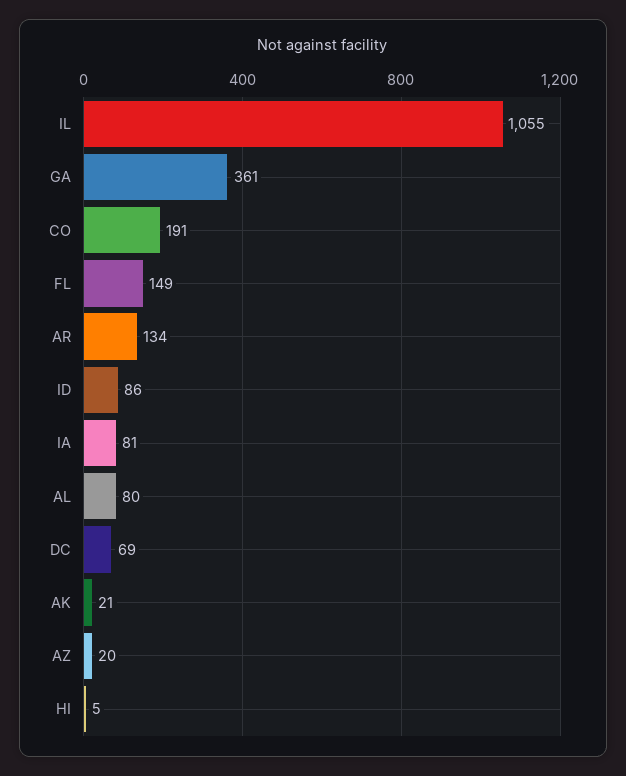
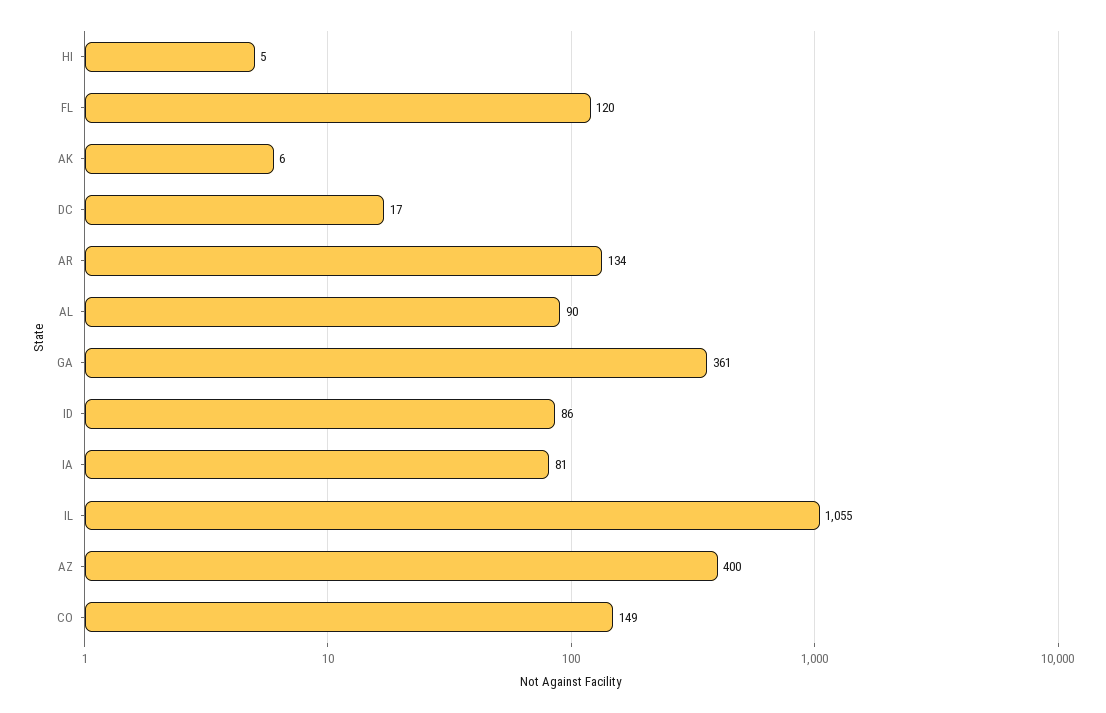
CO: 191 -> 149
FL: 149 -> 120
AL: 80 -> 90
DC: 69 -> 17
AK: 21 -> 6
AZ: 20 -> 400

